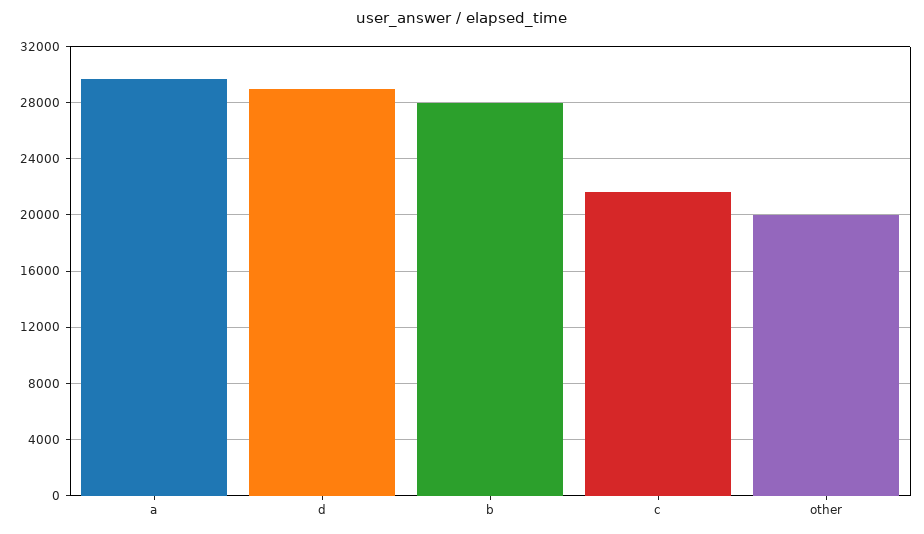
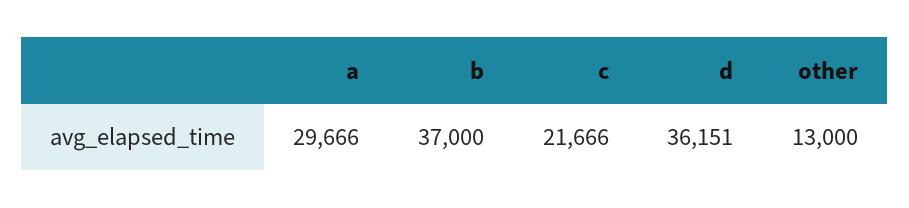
d: 29000 -> 36151
b: 28000 -> 37000
other: 20000 -> 13000

